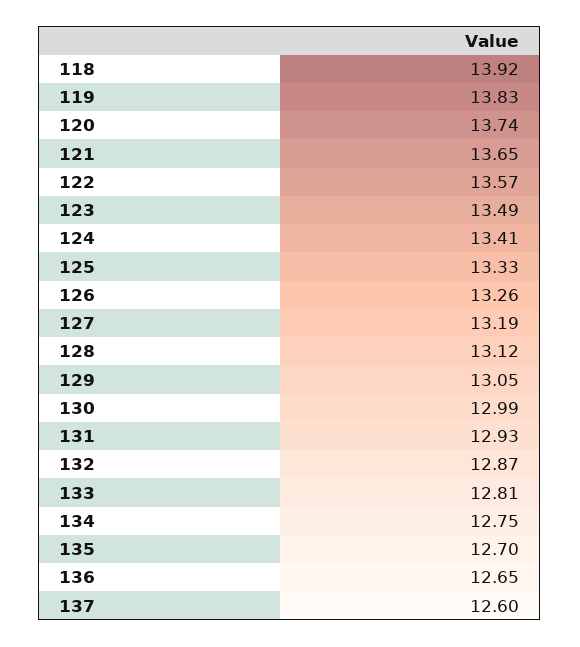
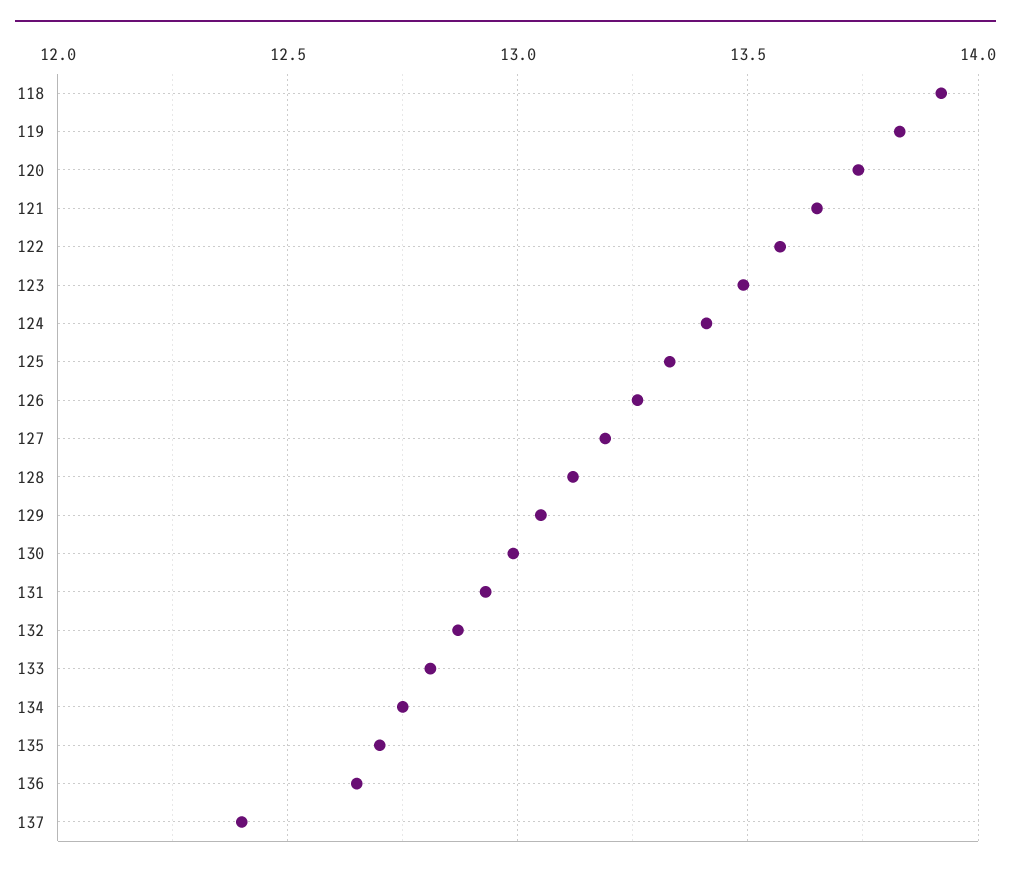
137: 12.6 -> 12.4

